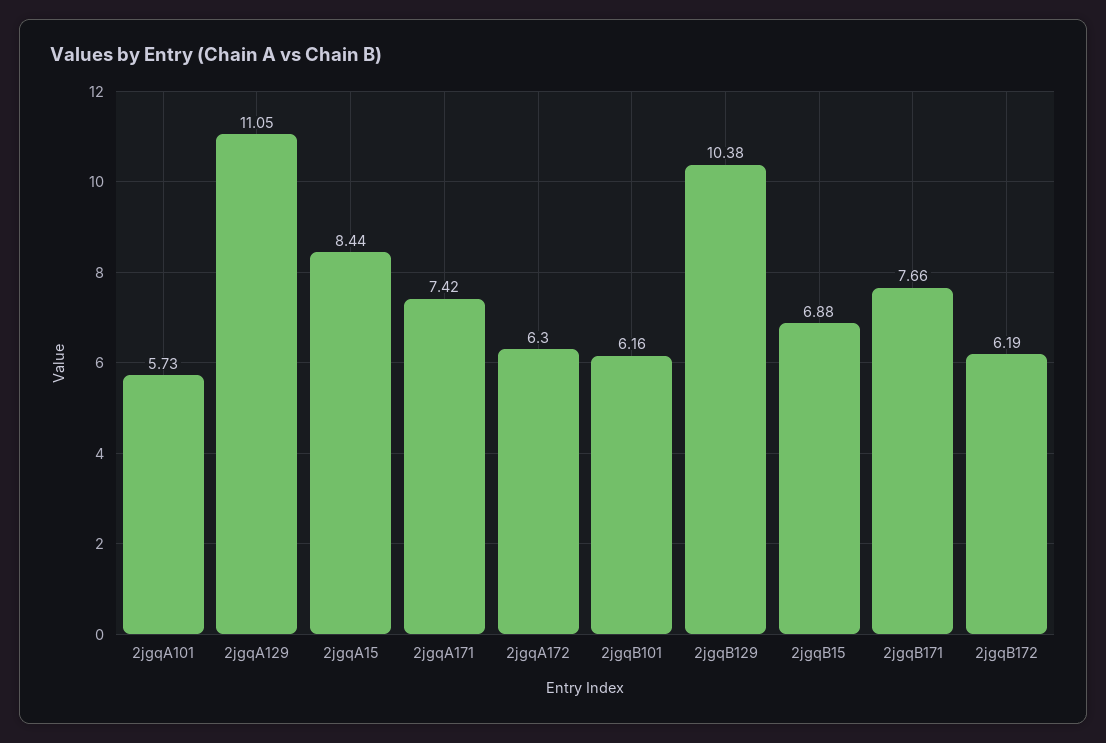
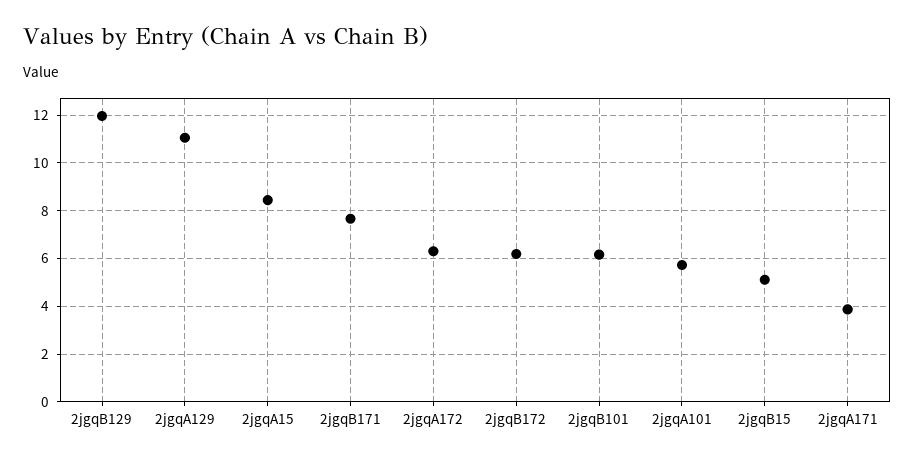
2jgqA171: 7.42 -> 4
2jgqB129: 10.38 -> 12
2jgqB15: 6.88 -> 5

